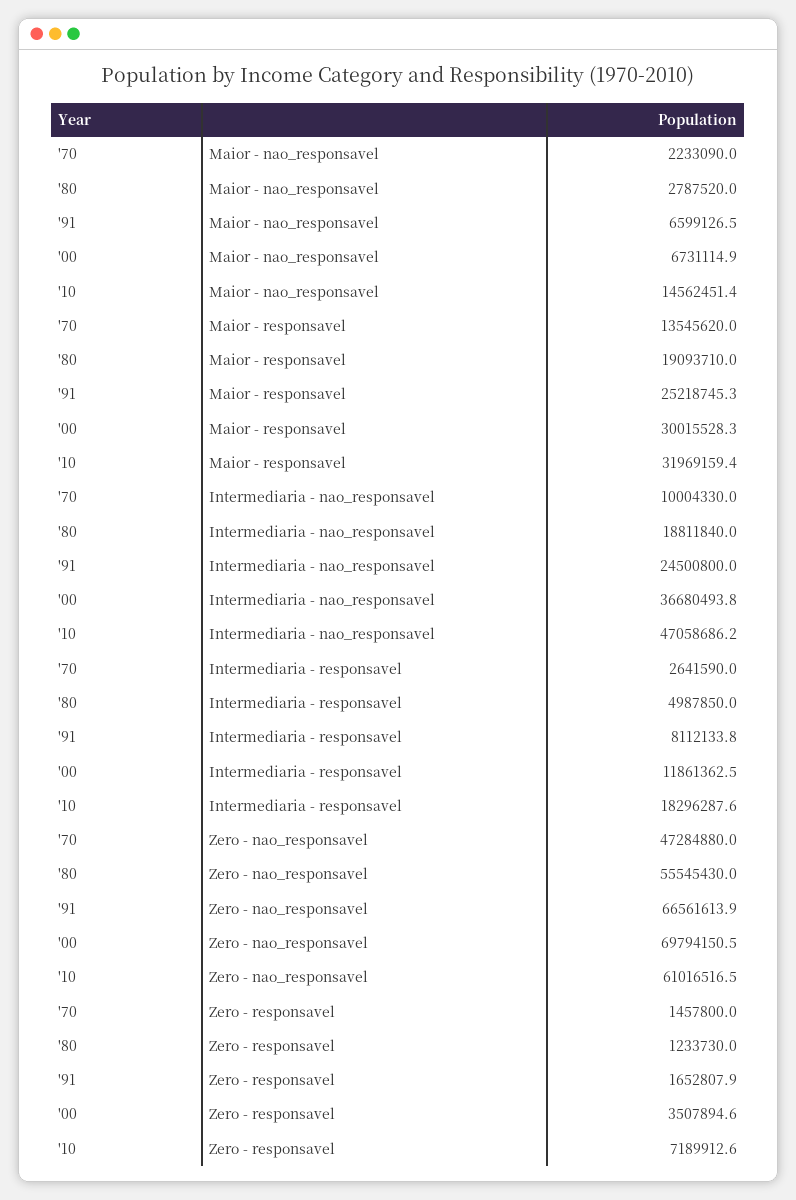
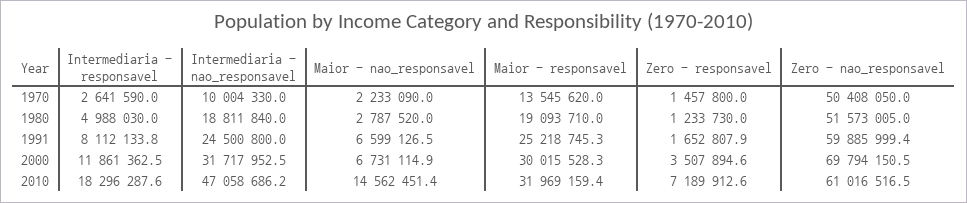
'00, Intermediaria - nao_responsavel: 36680493.8 -> 31717952.5
'80, Intermediaria - responsavel: 4987850 -> 4988030
'70, Zero - nao_responsavel: 47284880 -> 50408050
'80, Zero - nao_responsavel: 55545430 -> 51573005
'91, Zero - nao_responsavel: 66561613.9 -> 59885999.4

